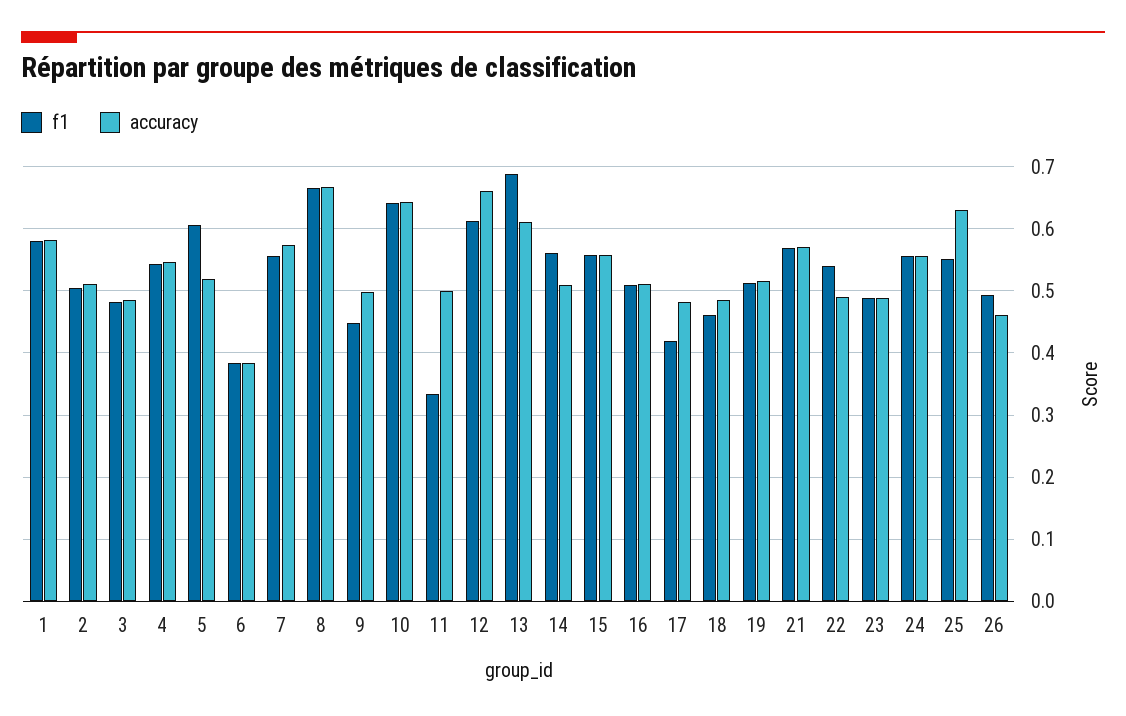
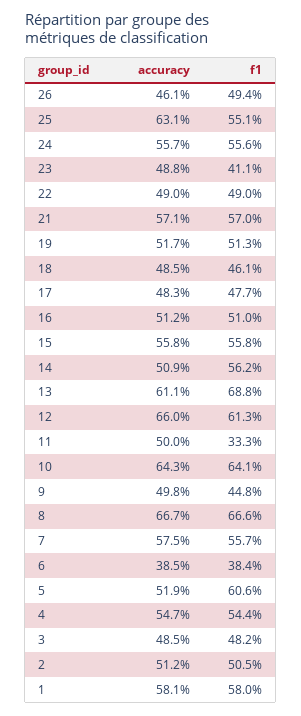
f1, 17: 0.42 -> 0.477
f1, 22: 0.54 -> 0.49
f1, 23: 0.49 -> 0.411

